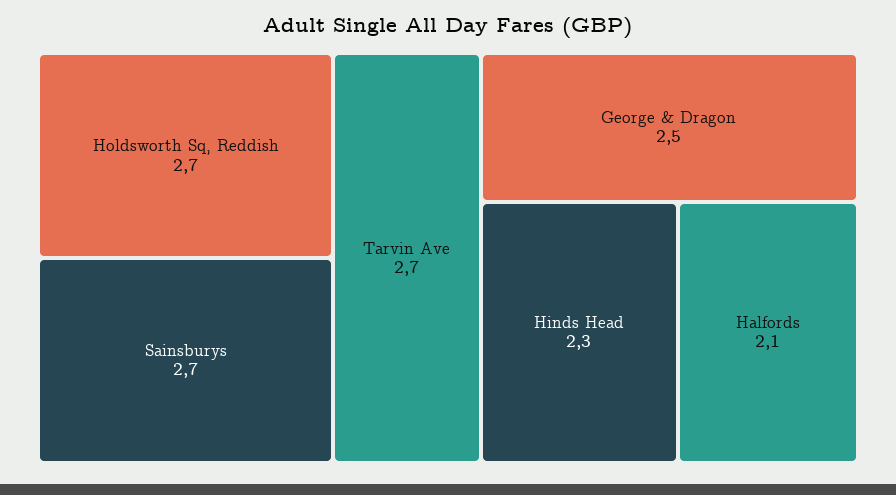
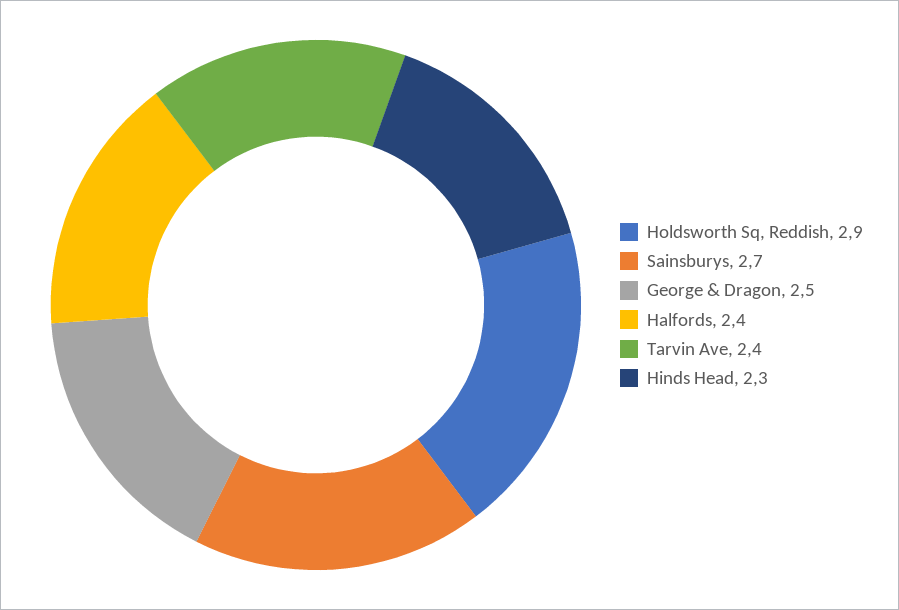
Holdsworth Sq, Reddish: 2.7 -> 2.9
Tarvin Ave: 2.7 -> 2.4
Halfords: 2.1 -> 2.4

